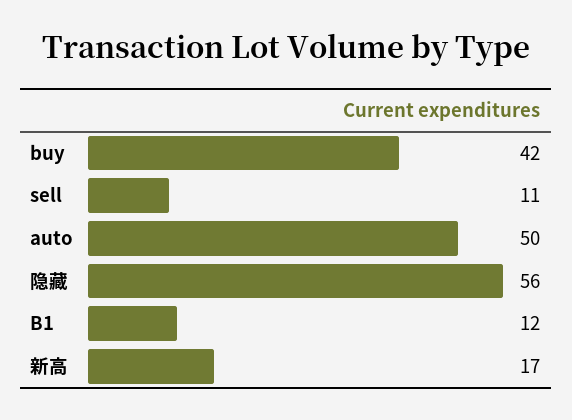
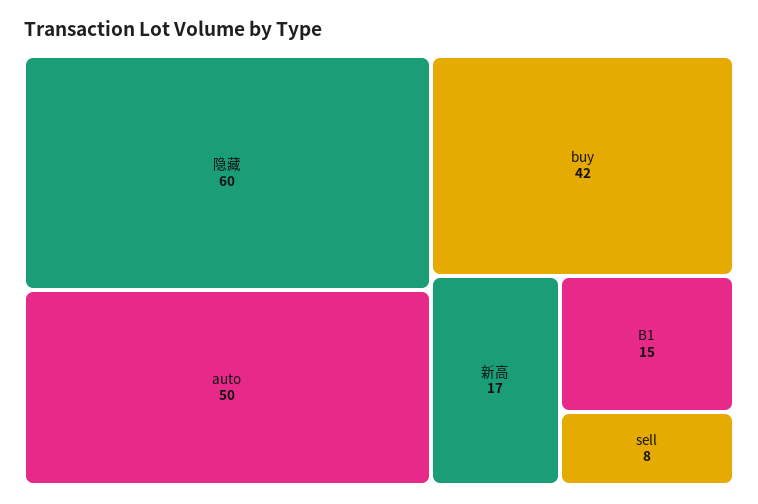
sell: 11 -> 8
隐藏: 56 -> 60
B1: 12 -> 15

